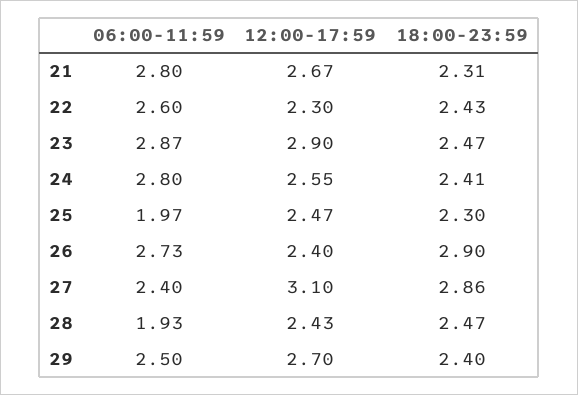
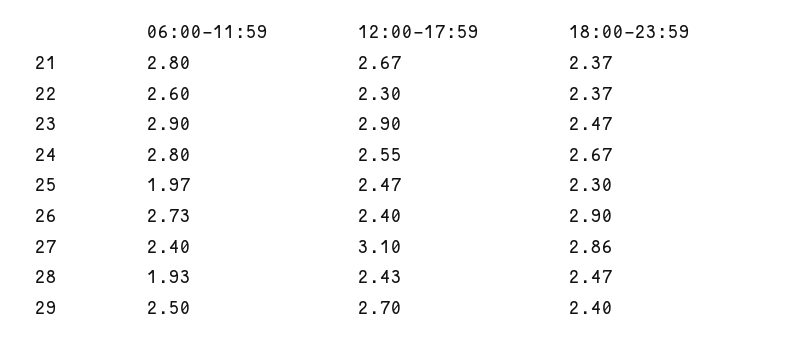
18:00-23:59, 21: 2.31 -> 2.37
18:00-23:59, 22: 2.43 -> 2.37
06:00-11:59, 23: 2.87 -> 2.9
18:00-23:59, 24: 2.41 -> 2.67

